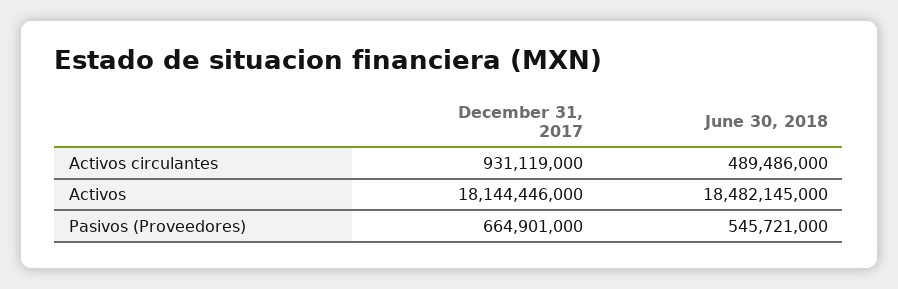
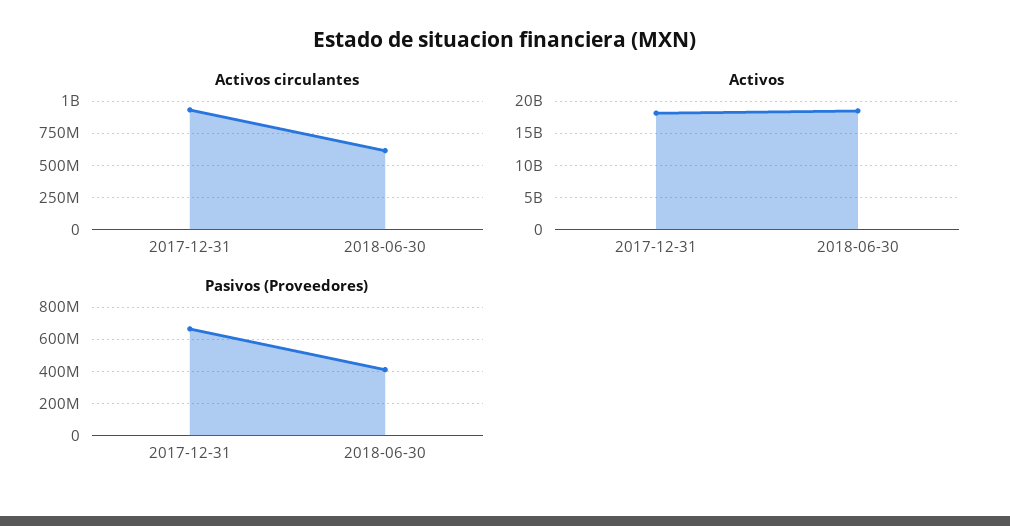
Activos circulantes, June 30, 2018: 489486000 -> 600000000
Pasivos (Proveedores), June 30, 2018: 545721000 -> 400000000

